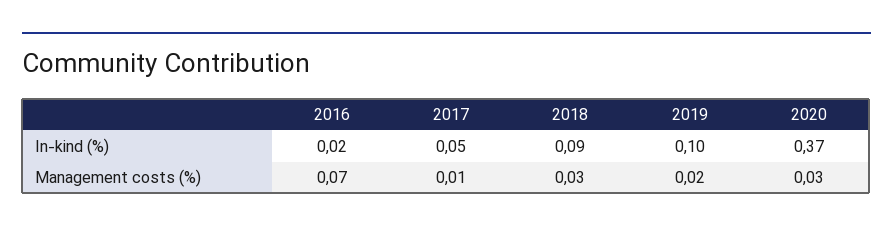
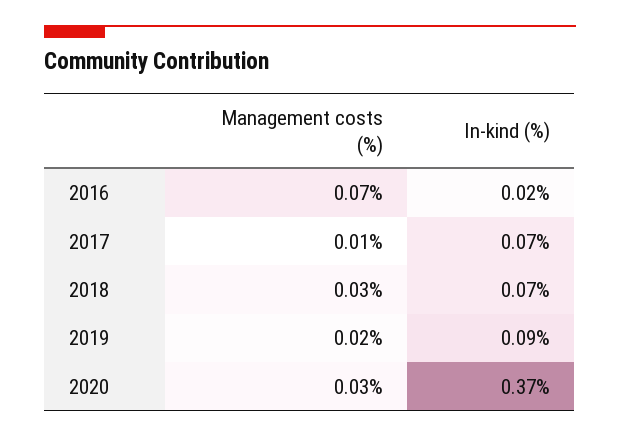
2017, In-kind (%): 0.05 -> 0.07
2018, In-kind (%): 0.09 -> 0.07
2019, In-kind (%): 0.1 -> 0.09

